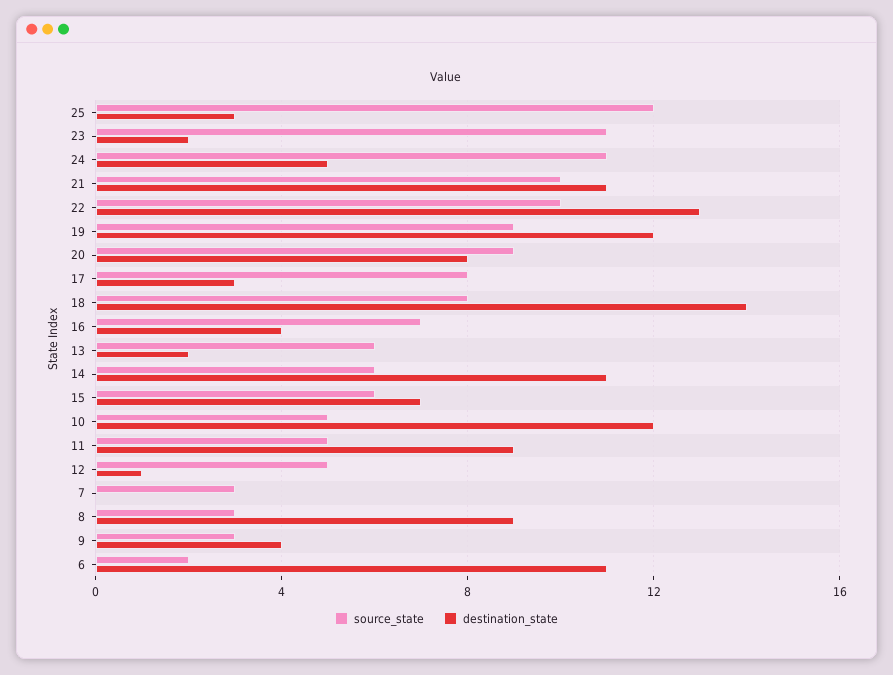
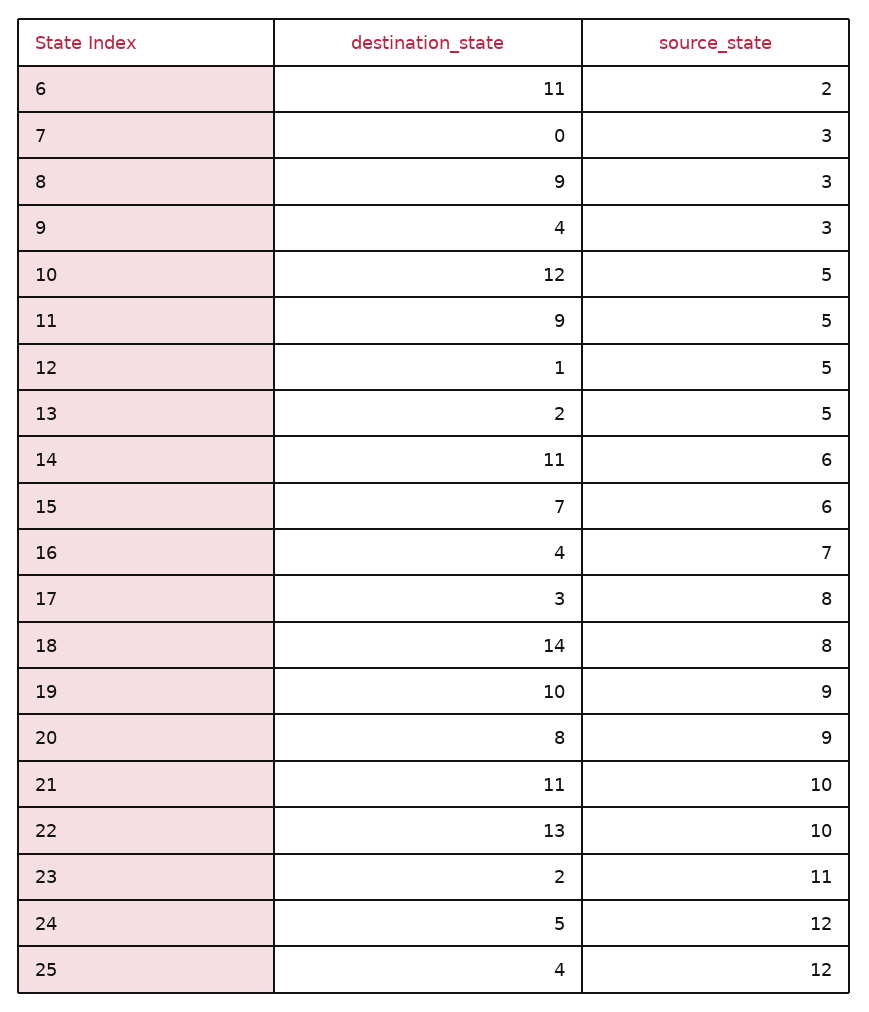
destination_state, 25: 3 -> 4
source_state, 24: 11 -> 12
destination_state, 19: 12 -> 10
source_state, 13: 6 -> 5

